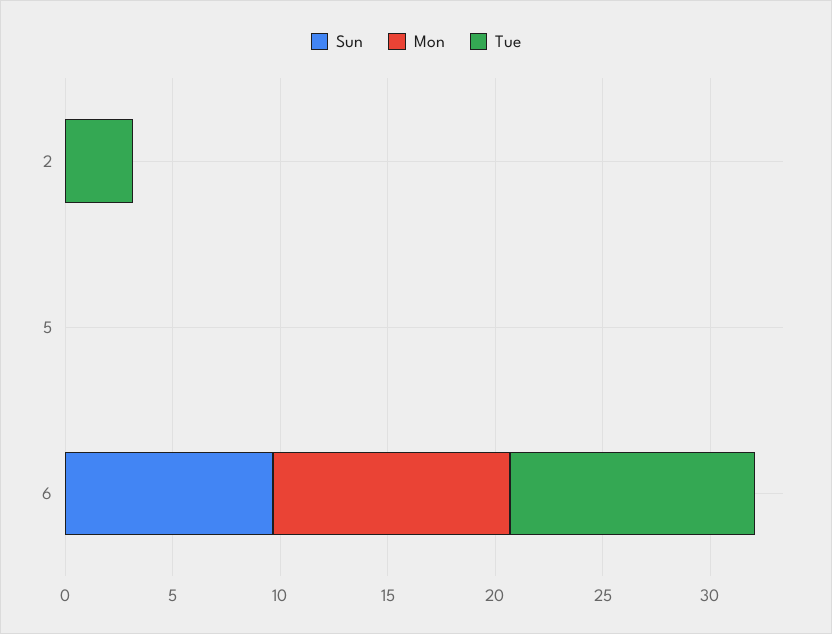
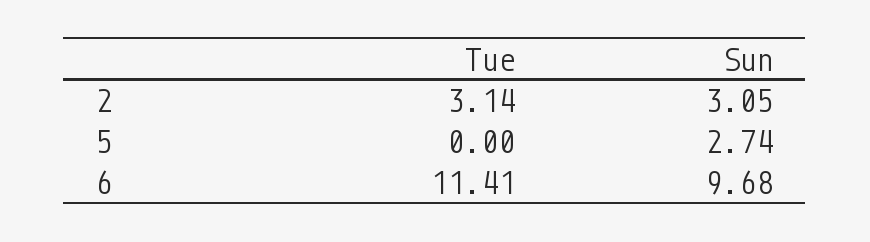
Sun, 2: 0 -> 3.05
Mon, 2: 0 -> none
Sun, 5: 0 -> 2.74
Mon, 5: 0 -> none
Mon, 6: 11 -> none

